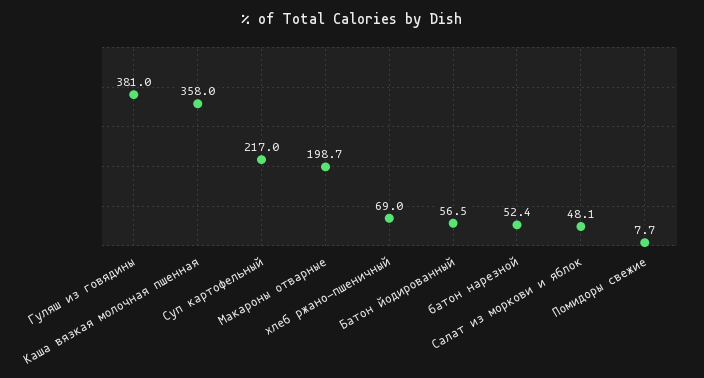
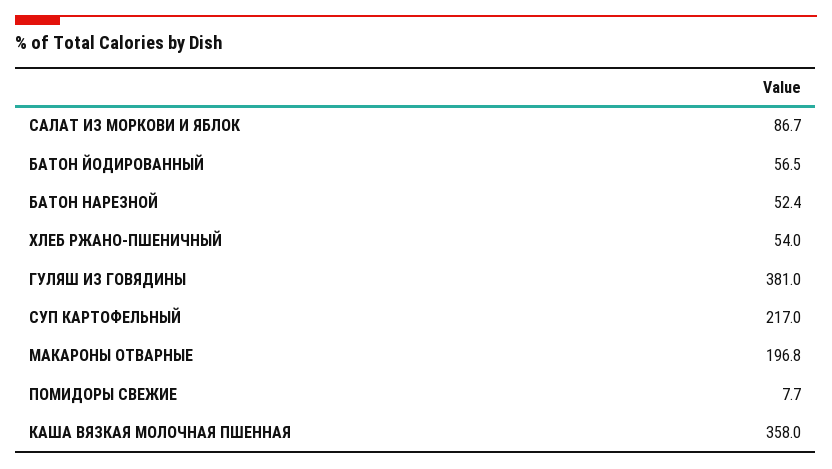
Макароны отварные: 198.7 -> 196.8
хлеб ржано-пшеничный: 69 -> 54
Салат из моркови и яблок: 48.1 -> 86.7

